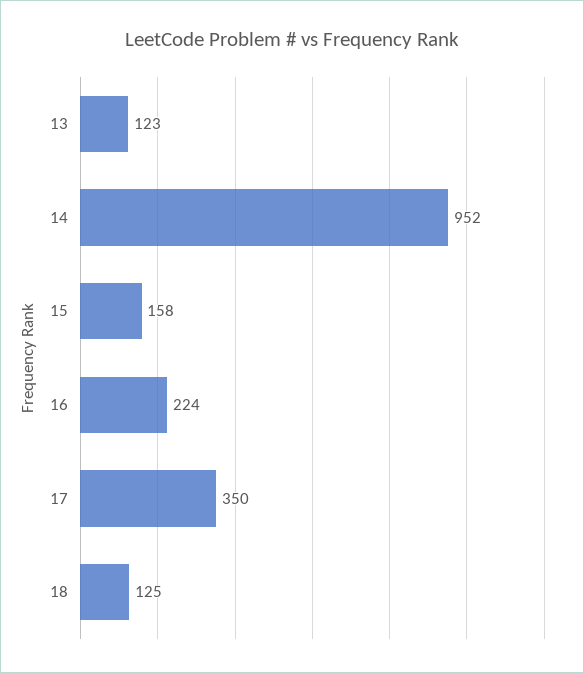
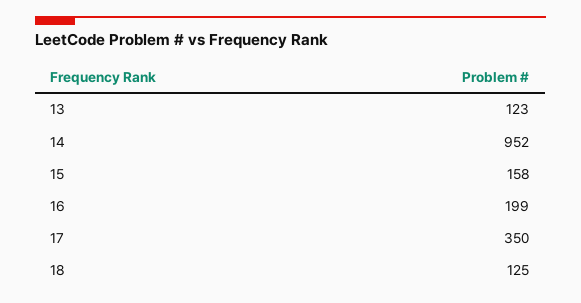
16: 224 -> 199

